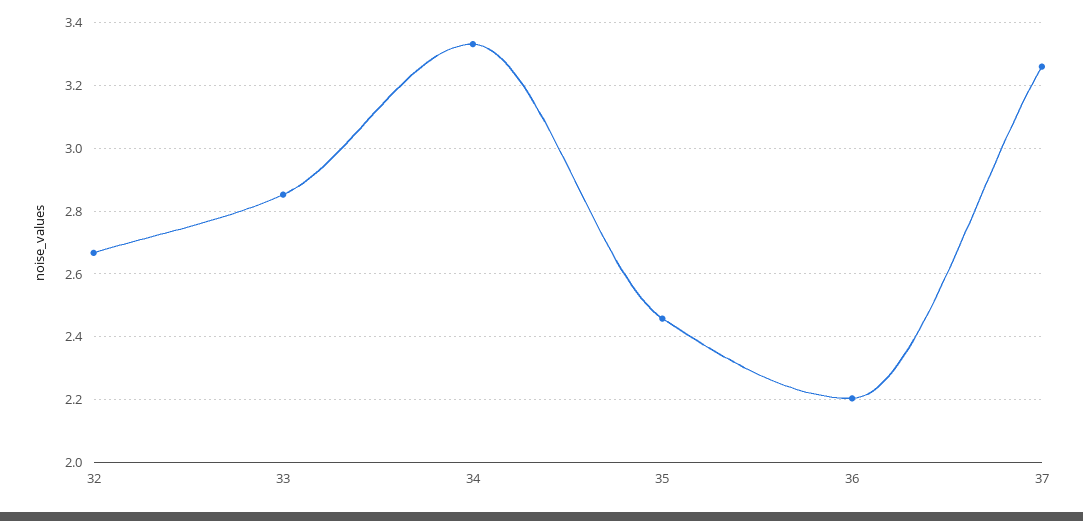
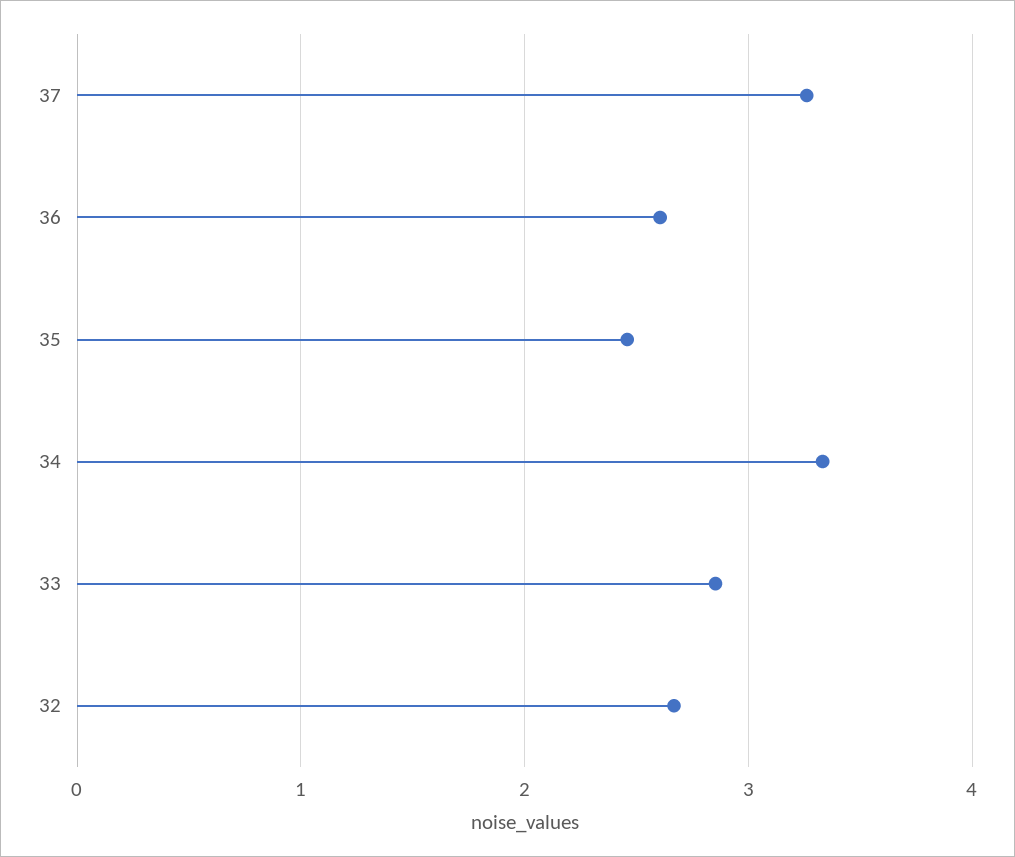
36: 2.2 -> 2.6

